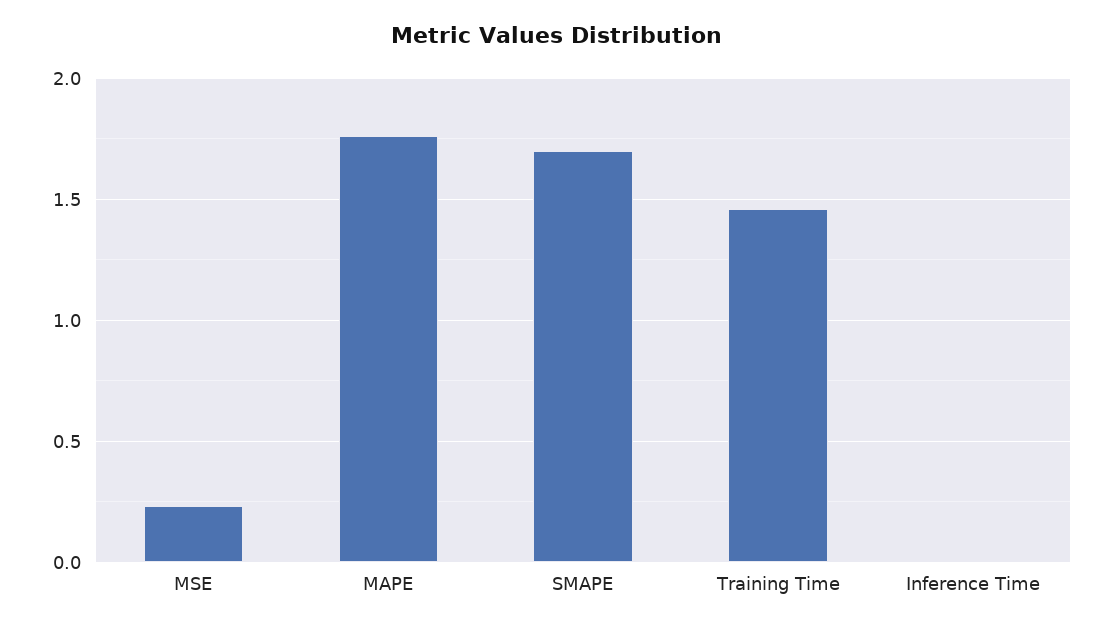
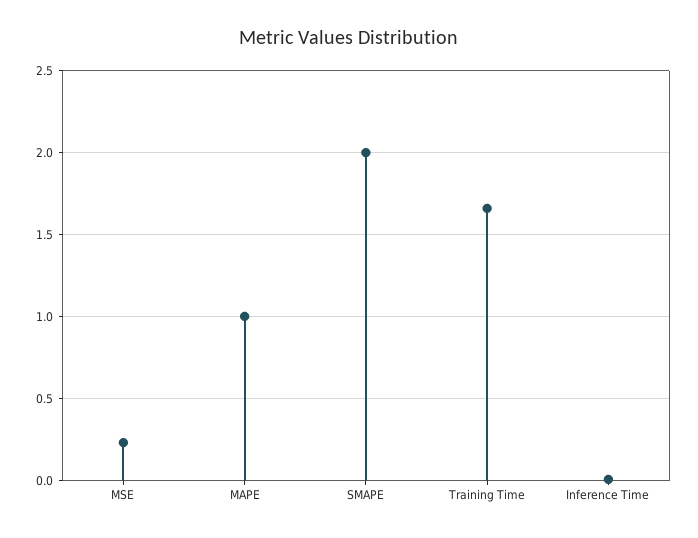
MAPE: 1.75 -> 1
SMAPE: 1.7 -> 2
Training Time: 1.45 -> 1.65

